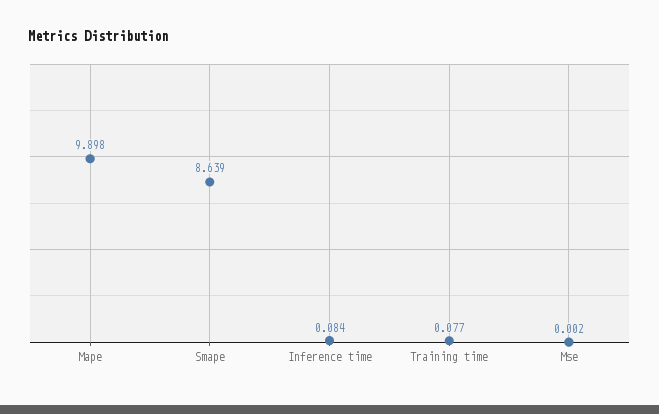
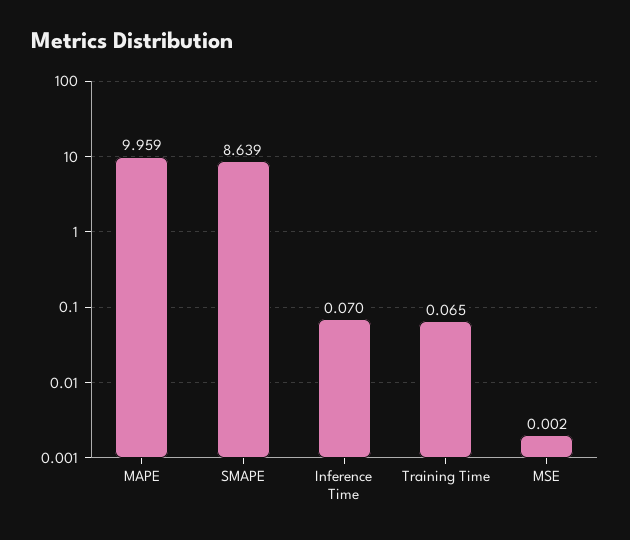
Mape: 9.898 -> 9.959
Inference time: 0.084 -> 0.07
Training time: 0.077 -> 0.065

